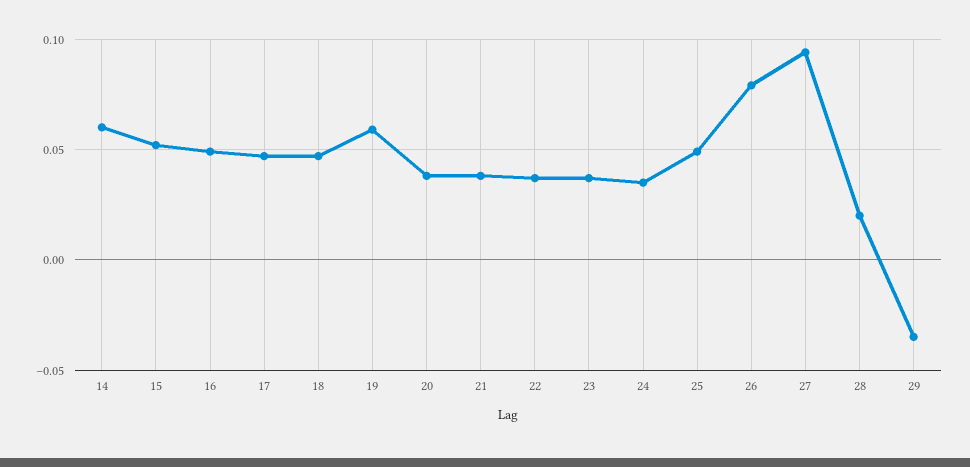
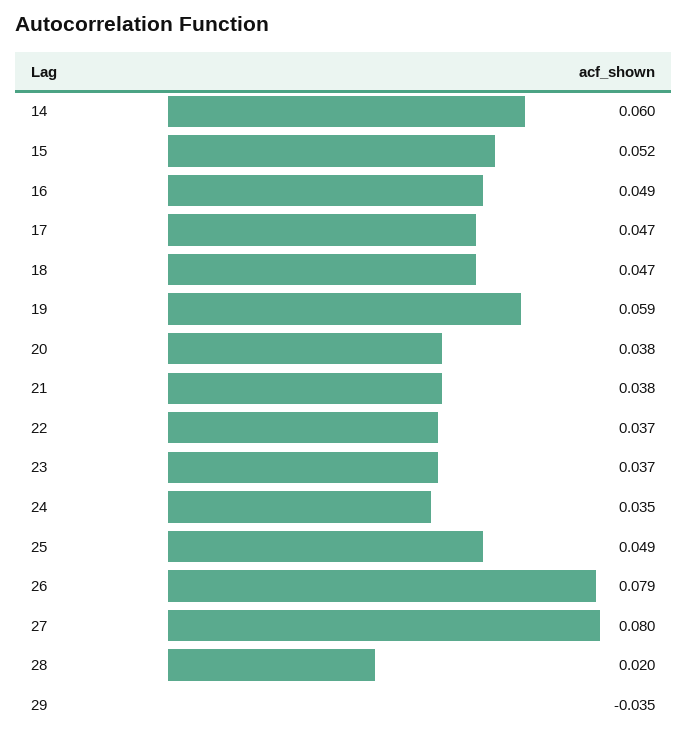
27: 0.095 -> 0.08

